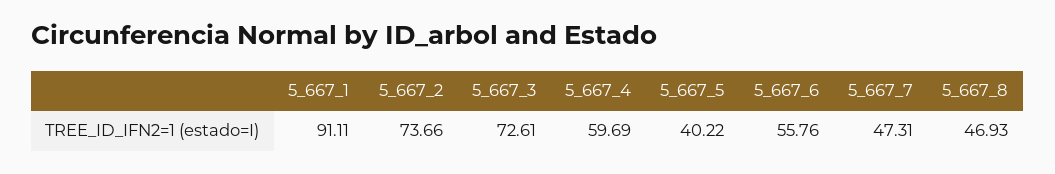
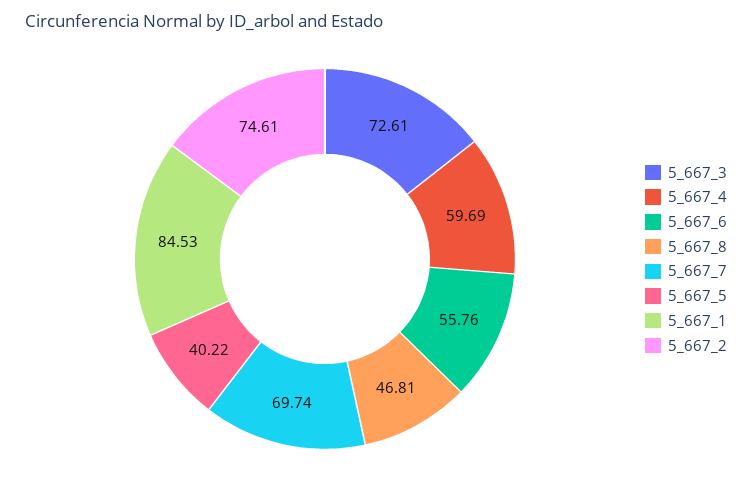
5_667_1: 91.11 -> 84.53
5_667_2: 73.66 -> 74.61
5_667_7: 47.31 -> 69.74
5_667_8: 46.93 -> 46.81

